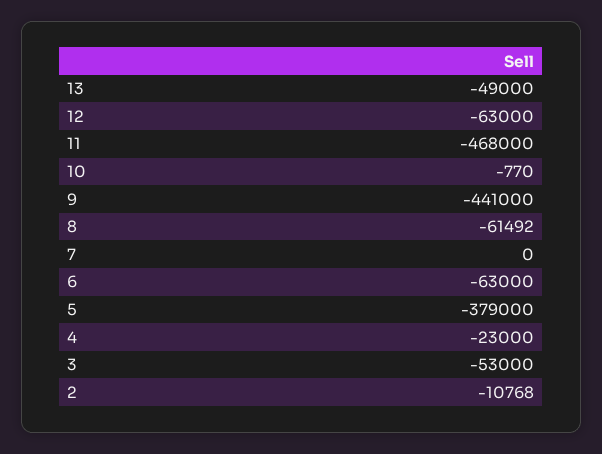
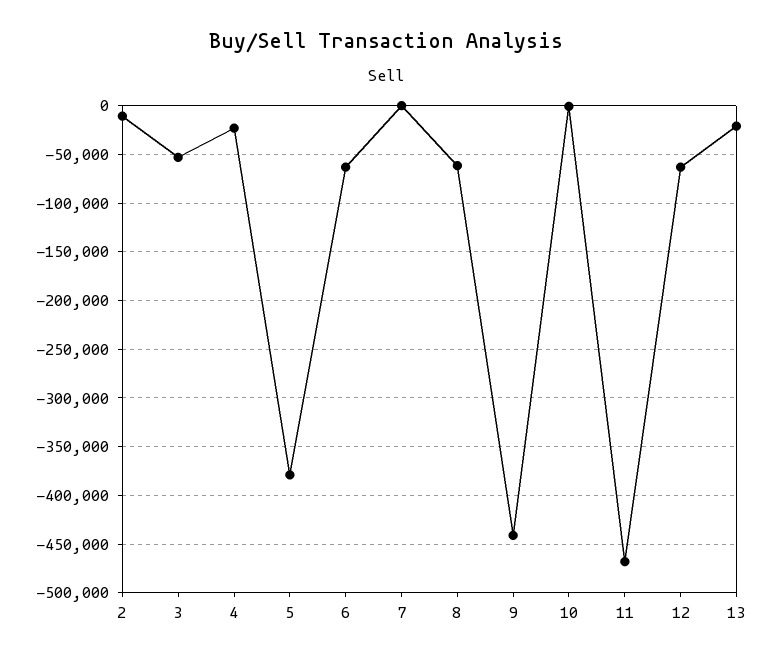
13: -49000 -> -20000

